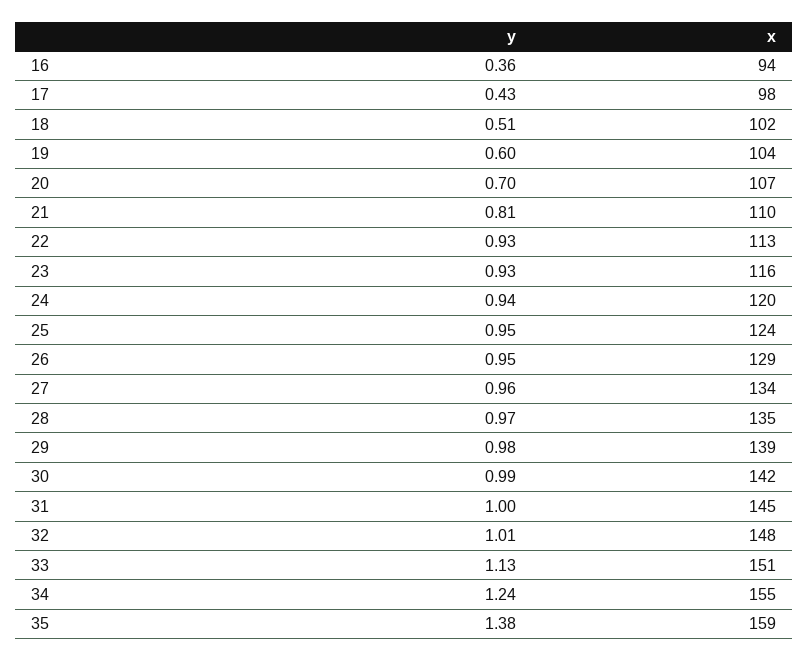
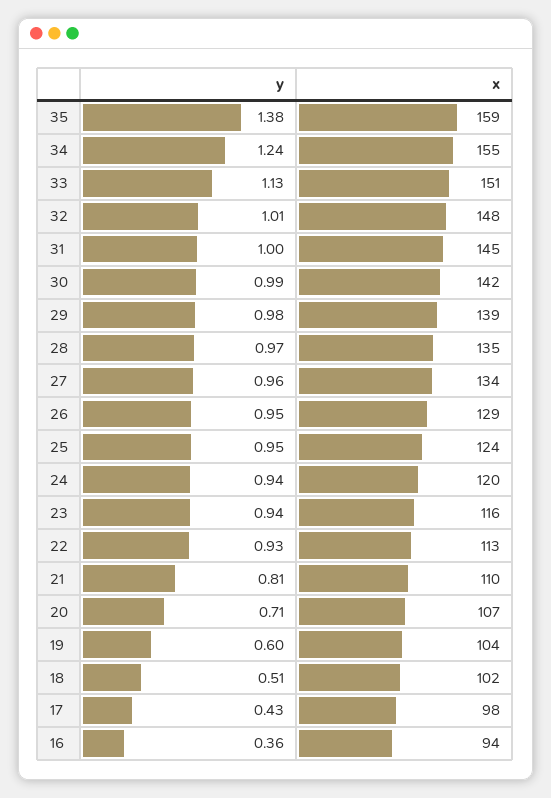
y, 20: 0.7 -> 0.71
y, 23: 0.93 -> 0.94

